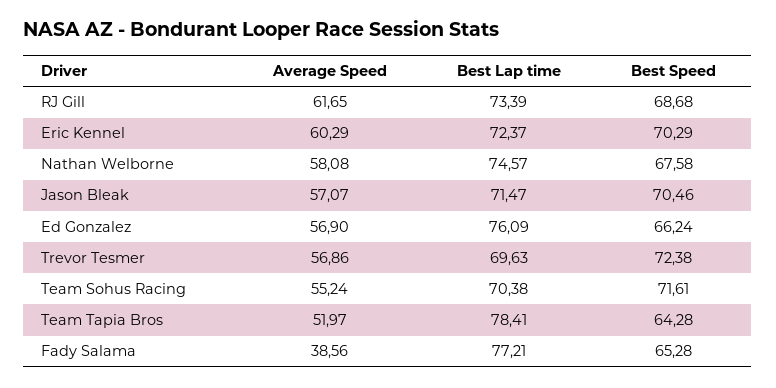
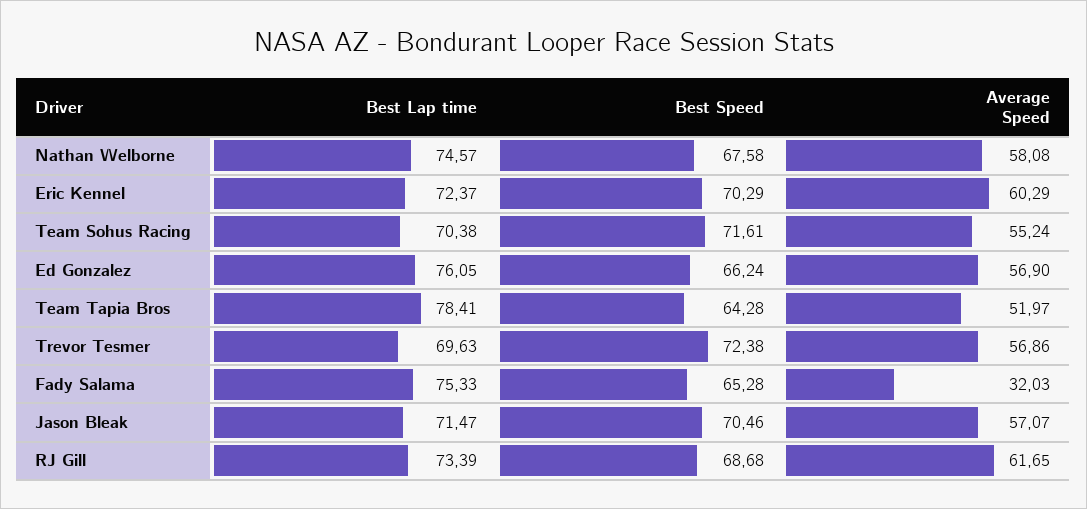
Best Lap time, Ed Gonzalez: 76.09 -> 76.05
Average Speed, Fady Salama: 38.56 -> 32.03
Best Lap time, Fady Salama: 77.21 -> 75.33

